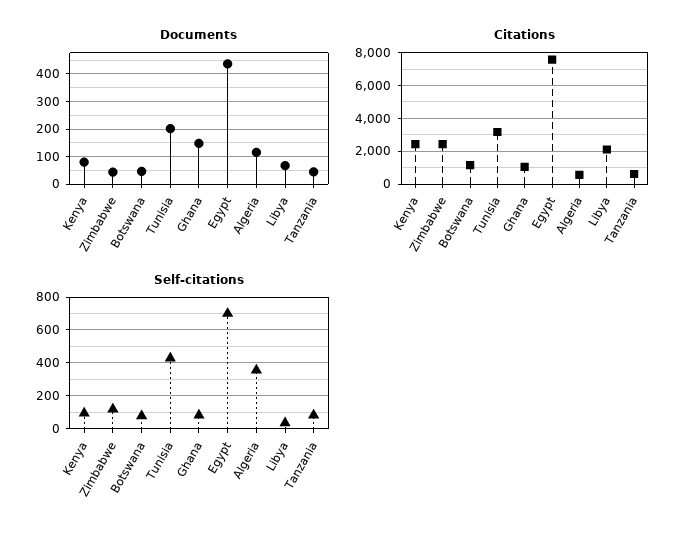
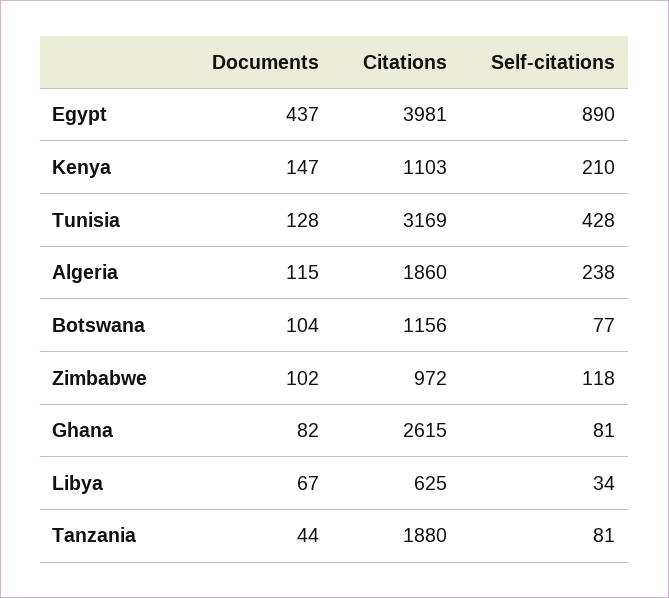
Documents, Kenya: 75 -> 147
Documents, Zimbabwe: 50 -> 102
Documents, Botswana: 50 -> 104
Documents, Tunisia: 200 -> 128
Documents, Ghana: 150 -> 82
Citations, Kenya: 2500 -> 1103
Citations, Zimbabwe: 2500 -> 972
Citations, Ghana: 1000 -> 2615
Citations, Egypt: 7500 -> 3981
Citations, Algeria: 500 -> 1860
Citations, Libya: 2000 -> 625
Citations, Tanzania: 500 -> 1880
Self-citations, Kenya: 100 -> 210
Self-citations, Egypt: 700 -> 890
Self-citations, Algeria: 350 -> 238

